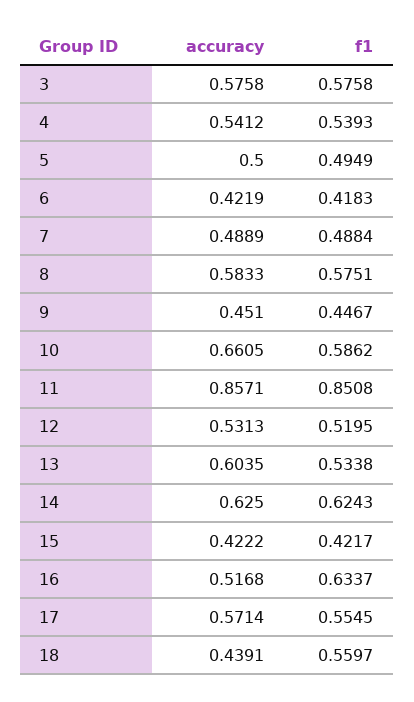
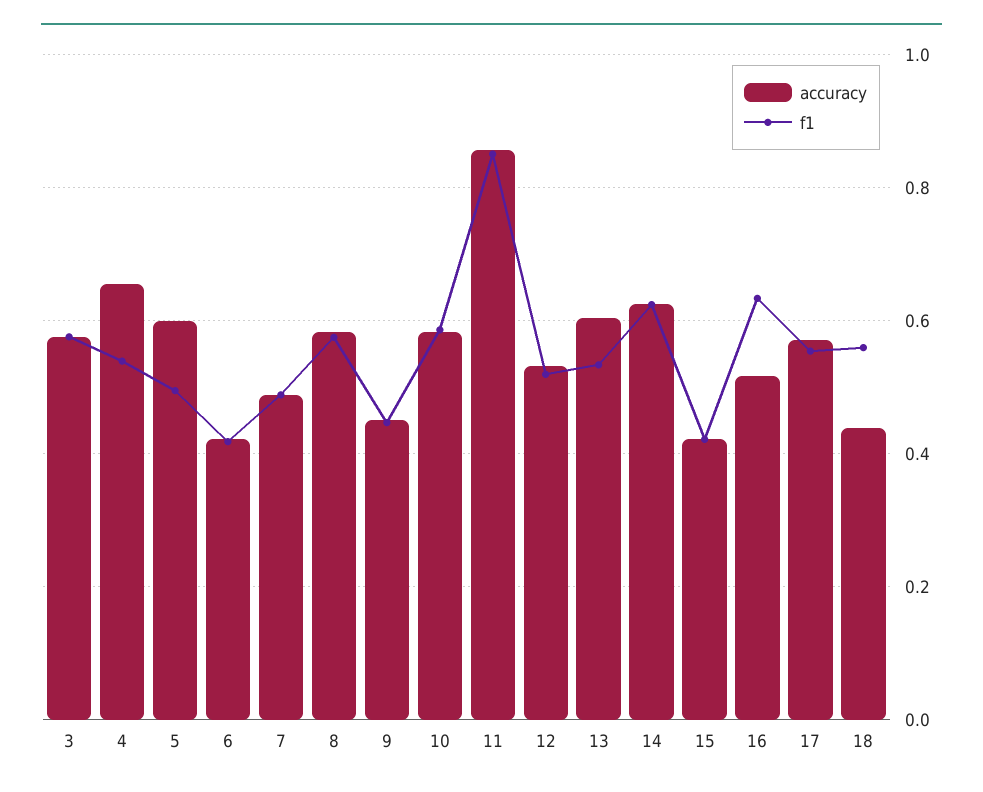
accuracy, 4: 0.5412 -> 0.66
accuracy, 5: 0.5 -> 0.6
accuracy, 10: 0.6605 -> 0.58

